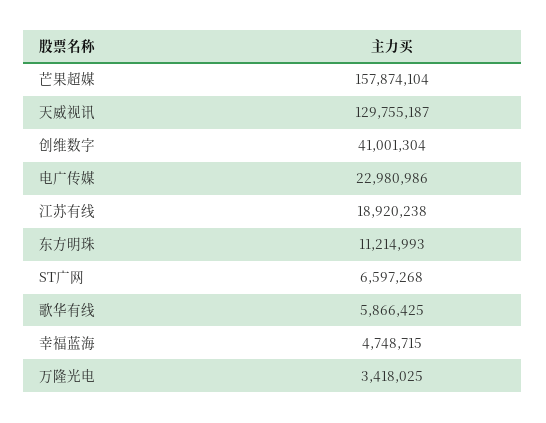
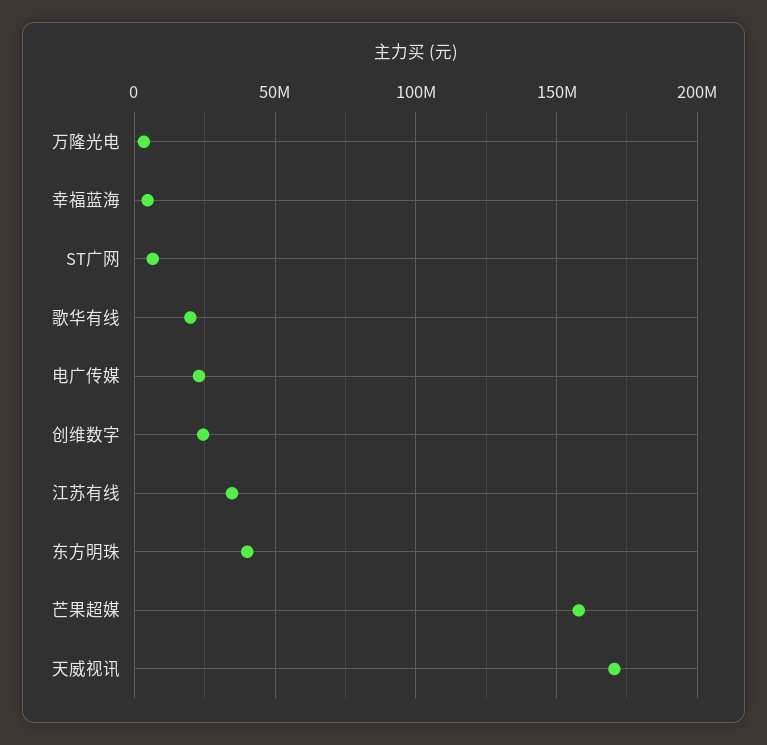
天威视讯: 129755187 -> 170000000
创维数字: 41001304 -> 25000000
江苏有线: 18920238 -> 35000000
东方明珠: 11214993 -> 40000000
歌华有线: 5866425 -> 20000000

